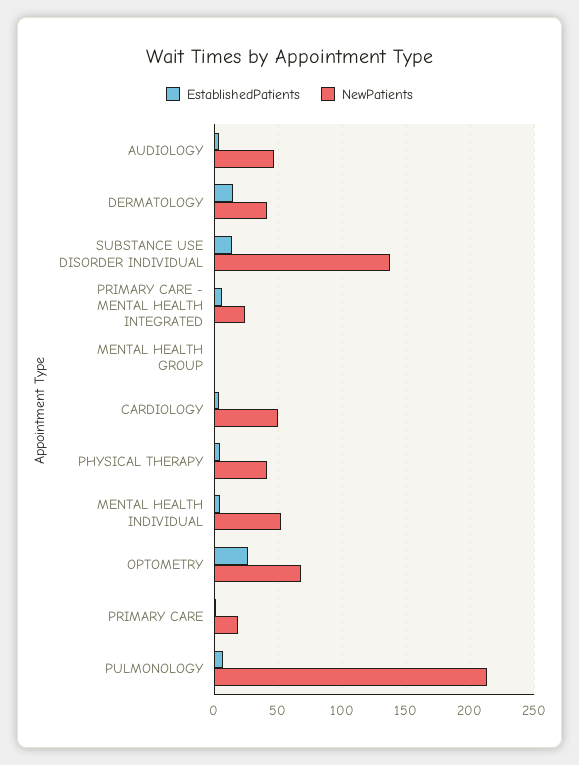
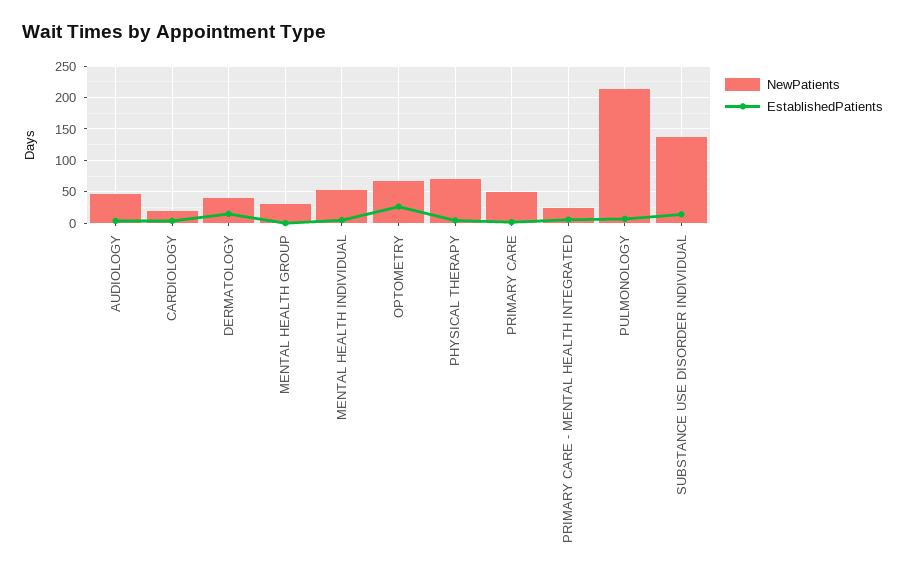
NewPatients, MENTAL HEALTH GROUP: 0 -> 30
NewPatients, CARDIOLOGY: 50 -> 20
NewPatients, PHYSICAL THERAPY: 40 -> 70
NewPatients, PRIMARY CARE: 20 -> 50

